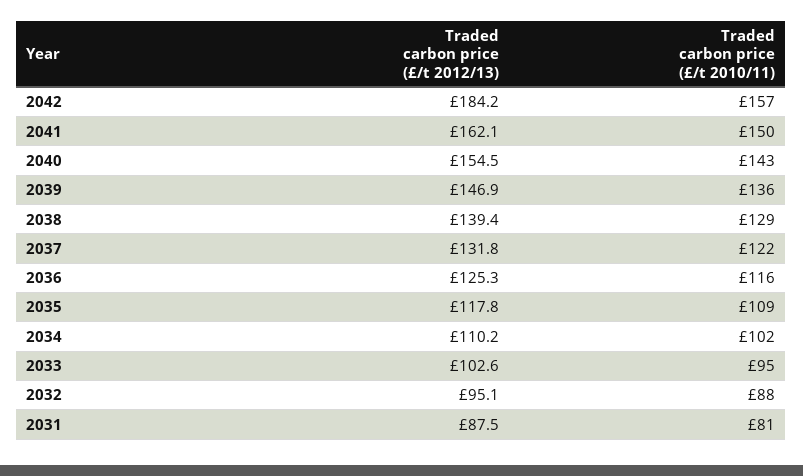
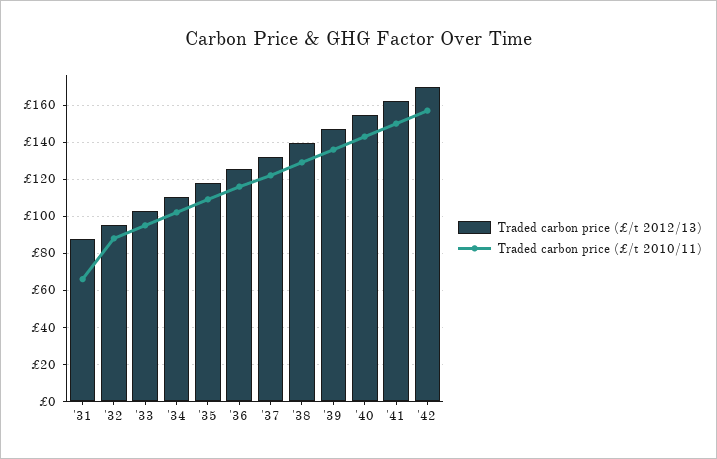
Traded carbon price (£/t 2012/13), 2042: 184.2 -> 170
Traded carbon price (£/t 2010/11), 2031: 81 -> 65

